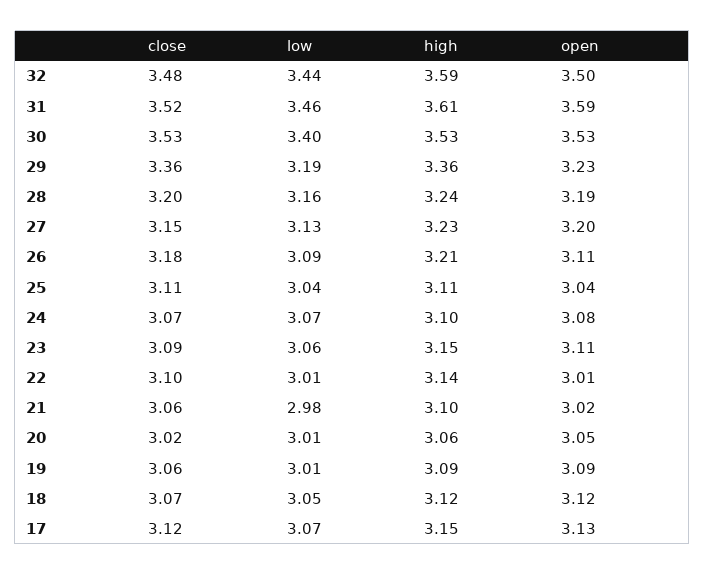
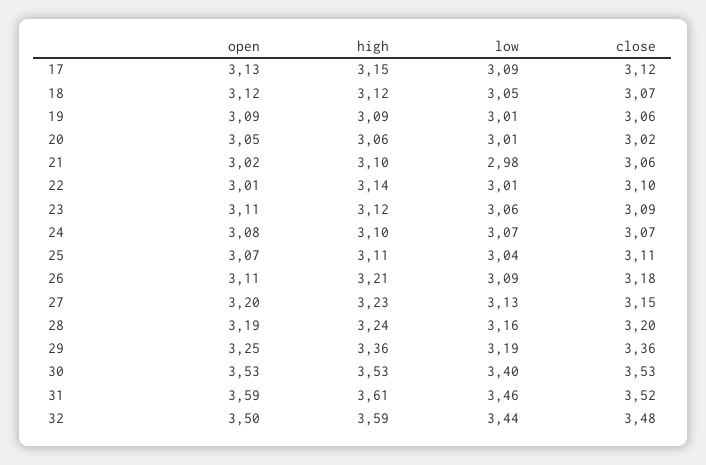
open, 29: 3.23 -> 3.25
open, 25: 3.04 -> 3.07
high, 23: 3.15 -> 3.12
low, 17: 3.07 -> 3.09

